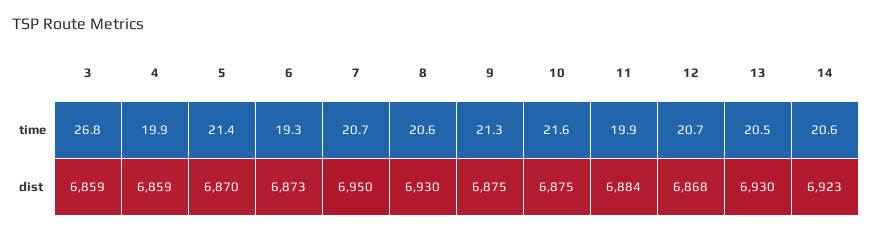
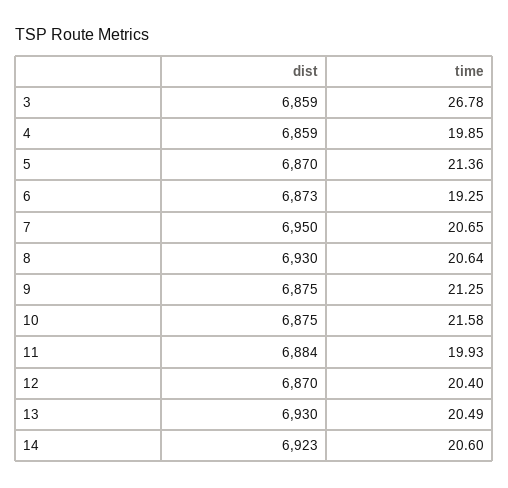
12, time: 20.7 -> 20.4
12, dist: 6868 -> 6870

